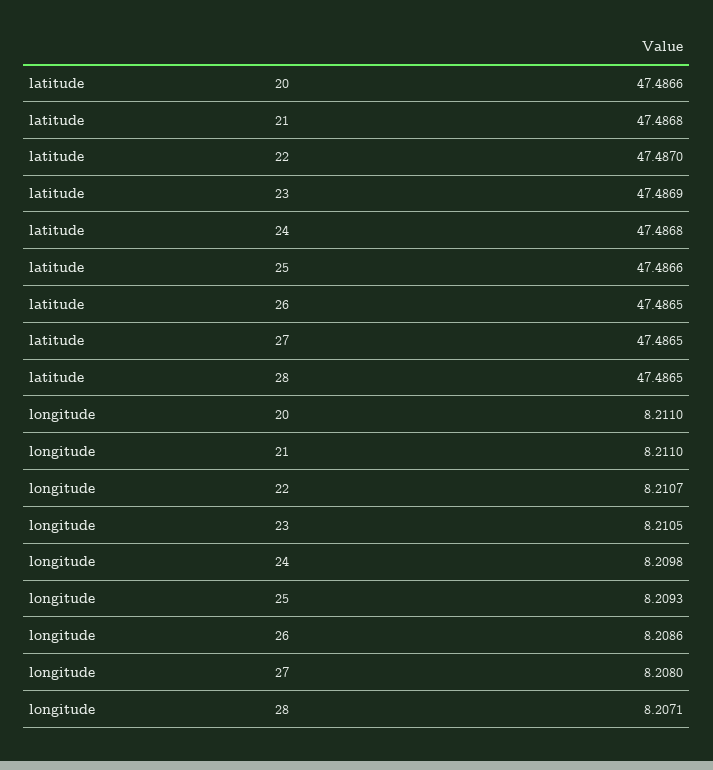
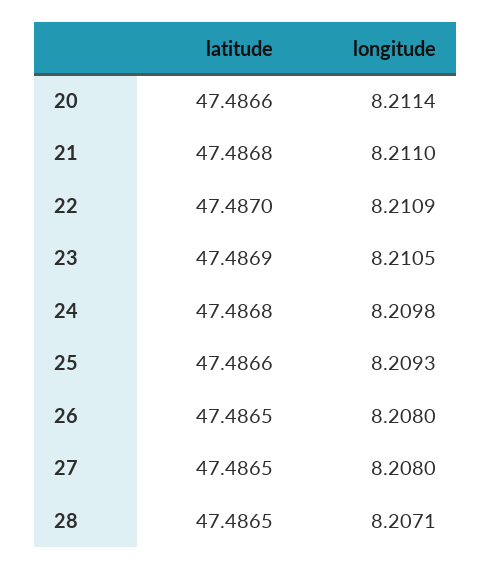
longitude, 20: 8.211 -> 8.2114
longitude, 22: 8.2107 -> 8.2109
longitude, 26: 8.2086 -> 8.208

